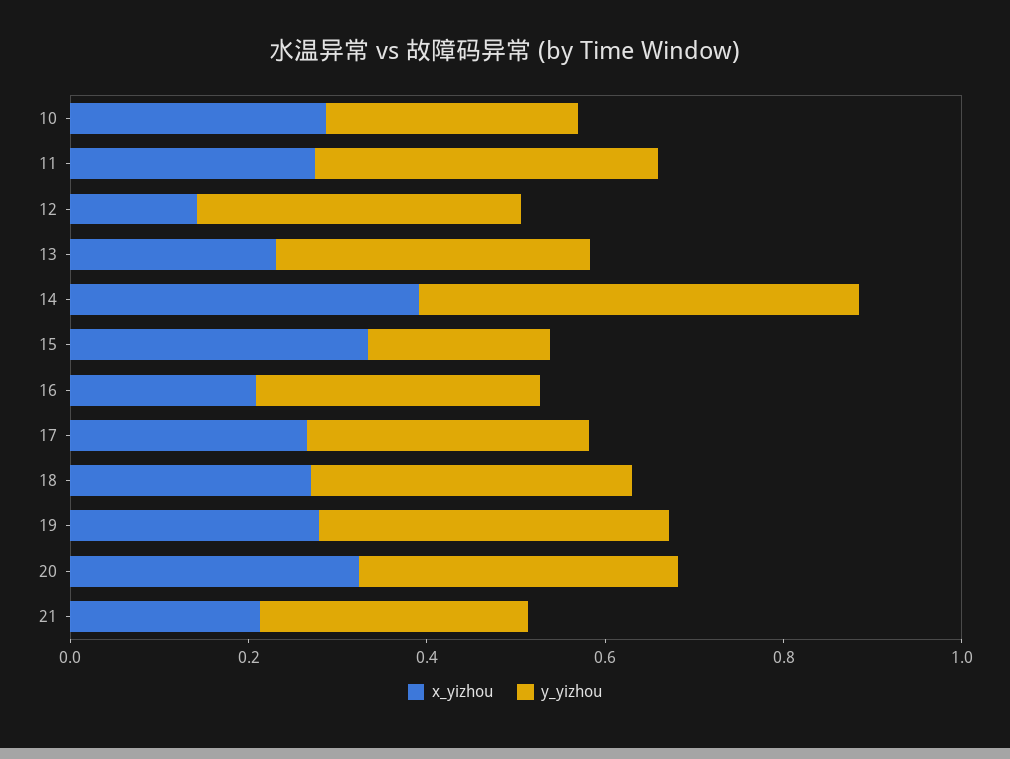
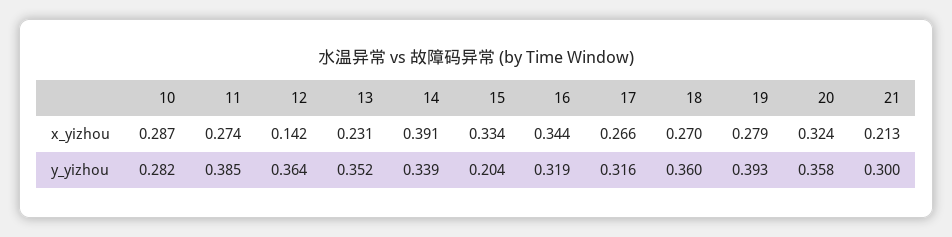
y_yizhou, 14: 0.5 -> 0.339
x_yizhou, 16: 0.2 -> 0.344

